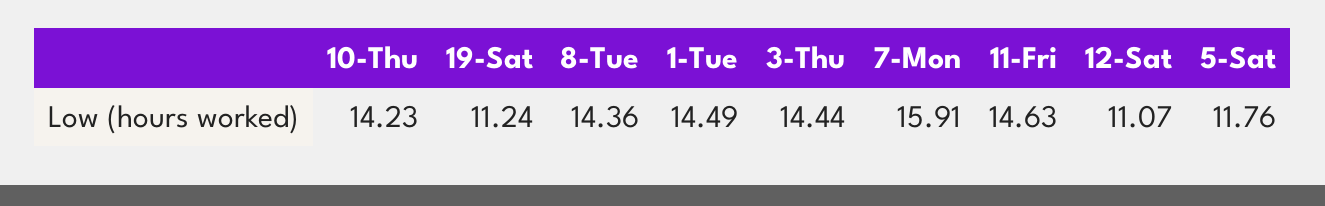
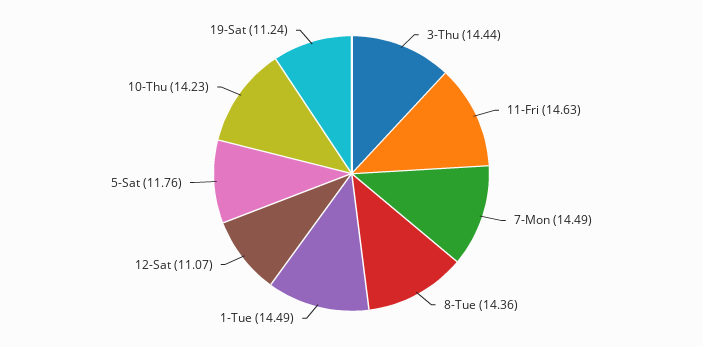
7-Mon: 15.91 -> 14.49

